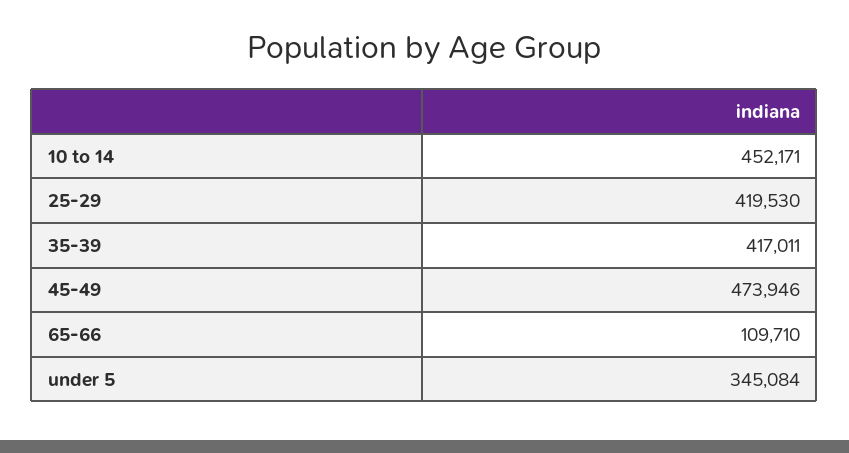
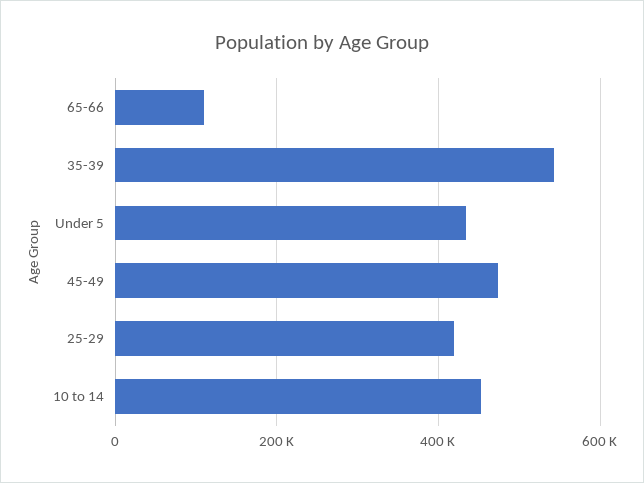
35-39: 417011 -> 540000
under 5: 345084 -> 440000

